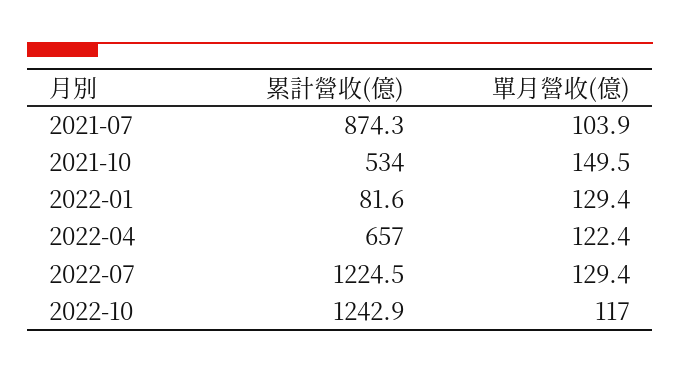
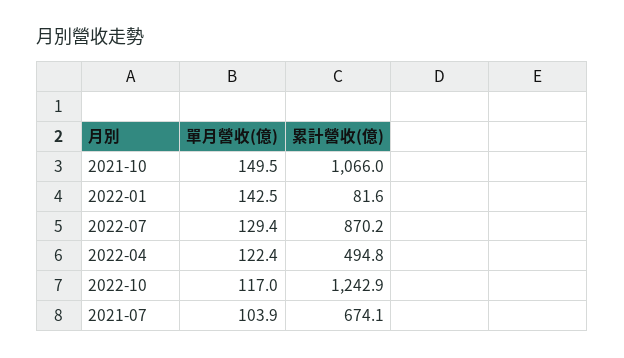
累計營收(億), 2021-07: 874.3 -> 674.1
累計營收(億), 2021-10: 534 -> 1066
單月營收(億), 2022-01: 129.4 -> 142.5
累計營收(億), 2022-04: 657 -> 494.8
累計營收(億), 2022-07: 1224.5 -> 870.2

